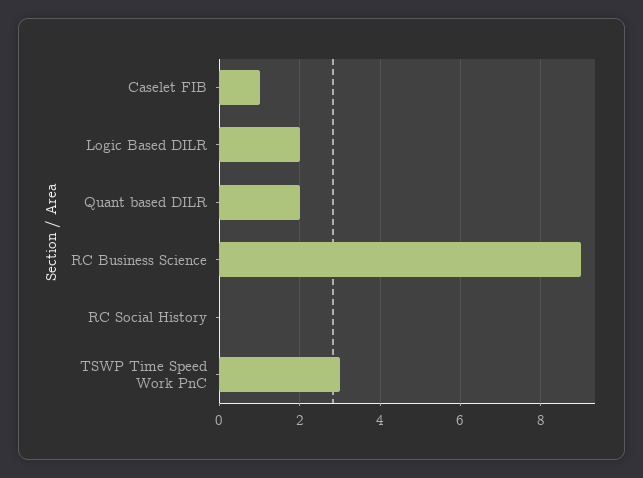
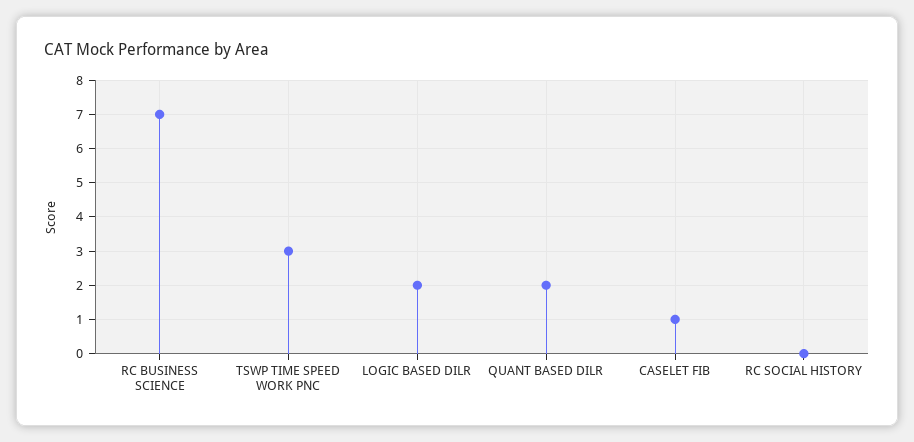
RC Business Science: 9 -> 7

